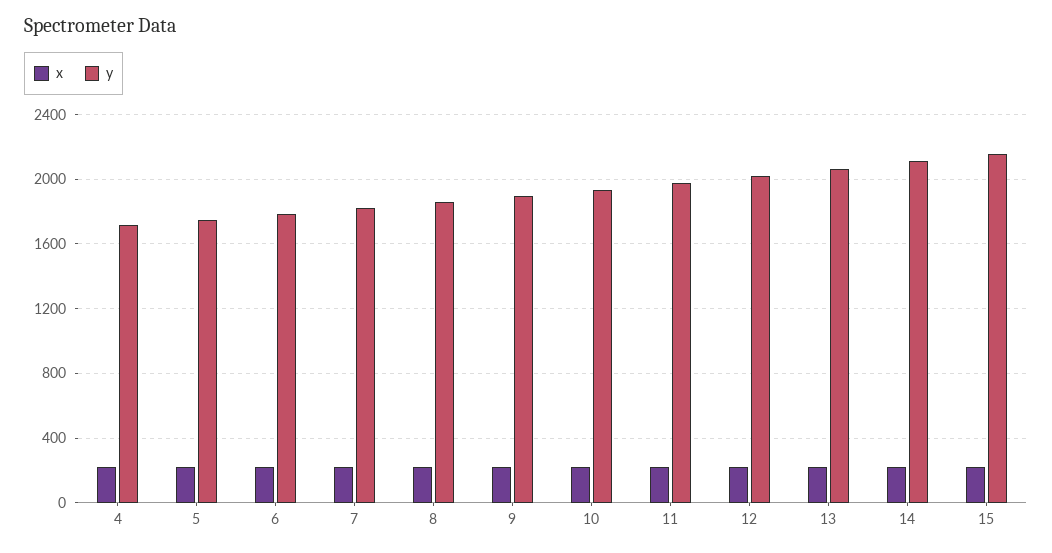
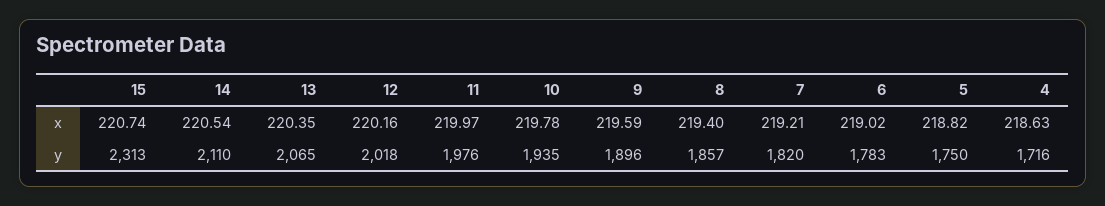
y, 15: 2150 -> 2313

